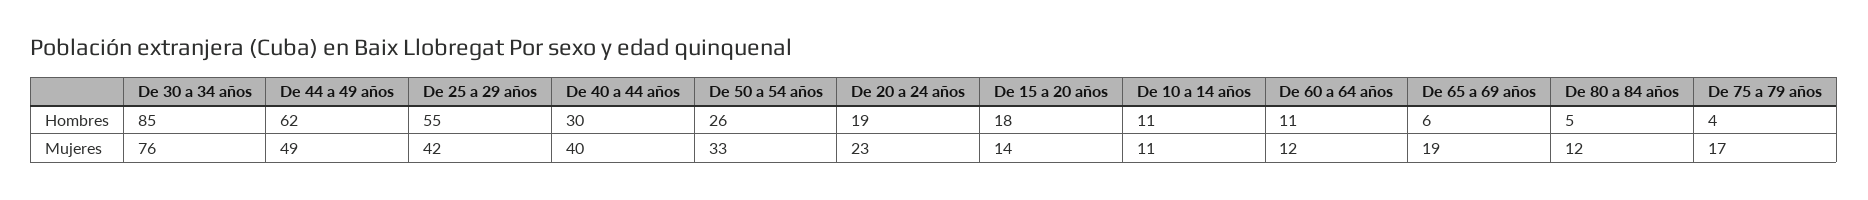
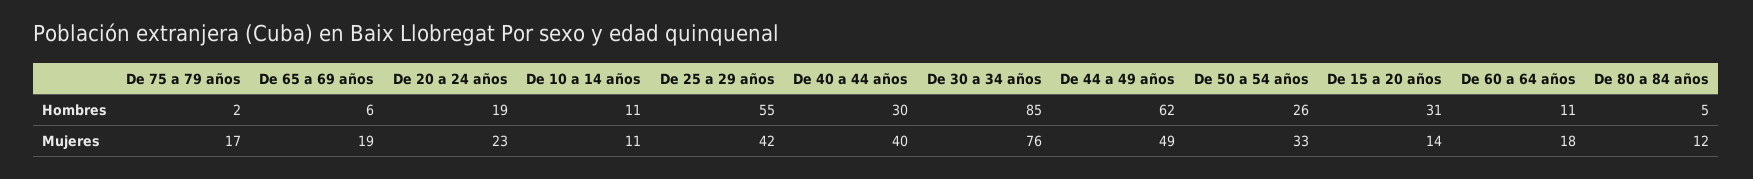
De 15 a 20 años, Hombres: 18 -> 31
De 75 a 79 años, Hombres: 4 -> 2
De 60 a 64 años, Mujeres: 12 -> 18

